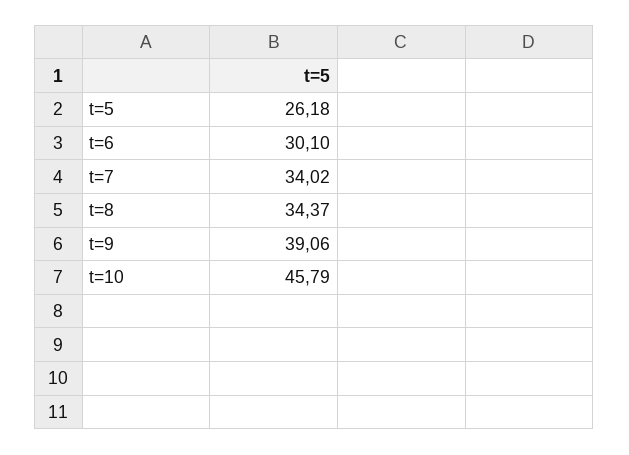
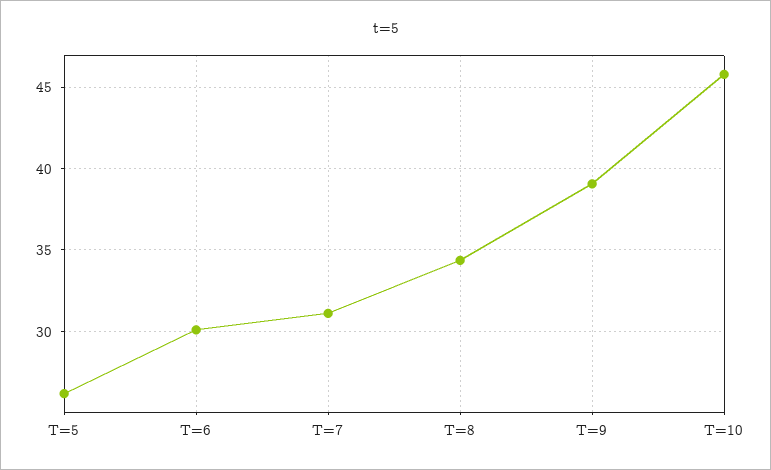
t=7: 34.02 -> 31

